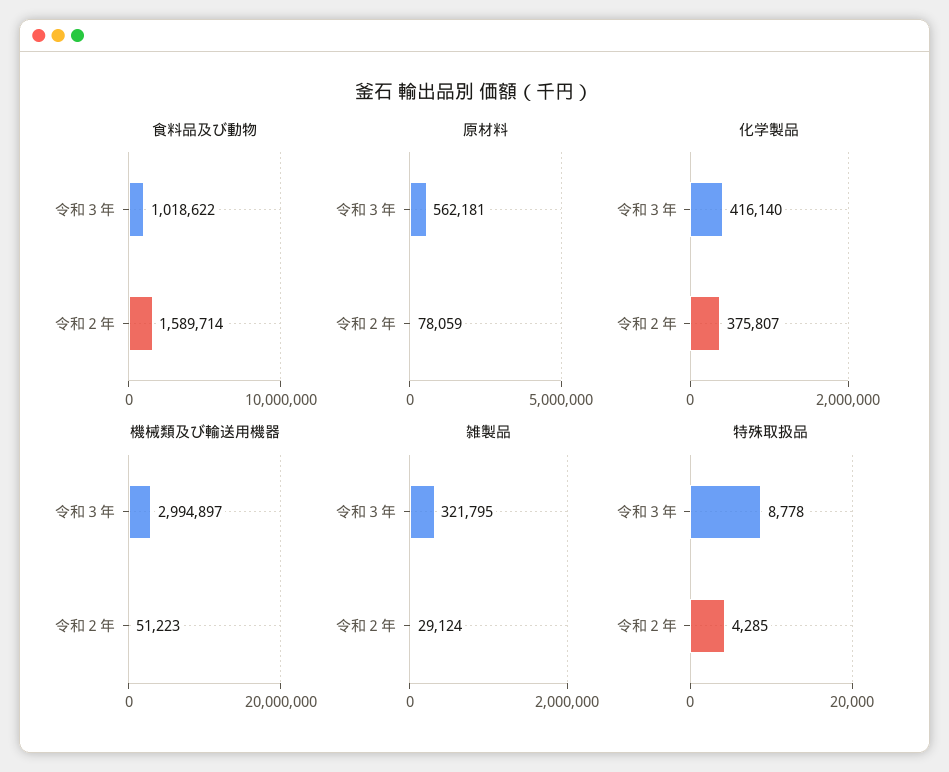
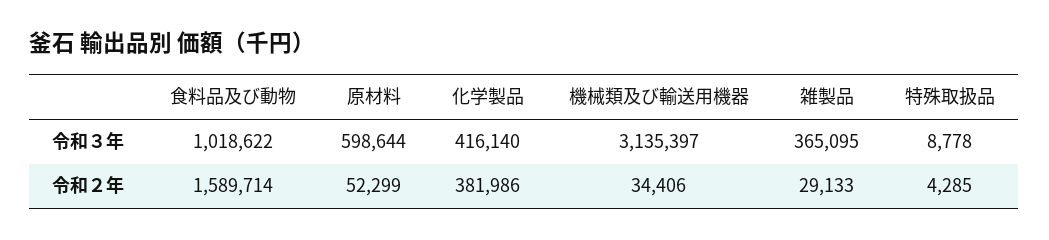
原材料, 令和３年: 562181 -> 598644
原材料, 令和２年: 78059 -> 52299
化学製品, 令和２年: 375807 -> 381986
機械類及び輸送用機器, 令和３年: 2994897 -> 3135397
機械類及び輸送用機器, 令和２年: 51223 -> 34406
雑製品, 令和３年: 321795 -> 365095
雑製品, 令和２年: 29124 -> 29133

